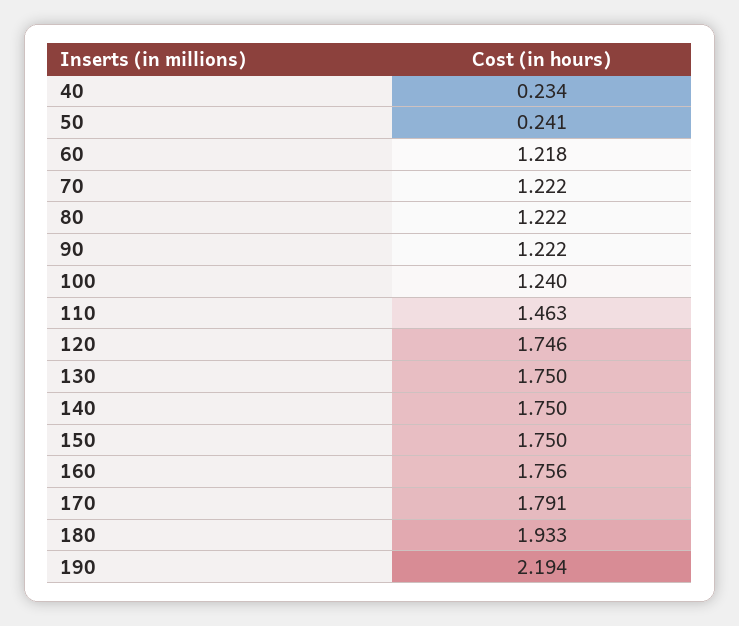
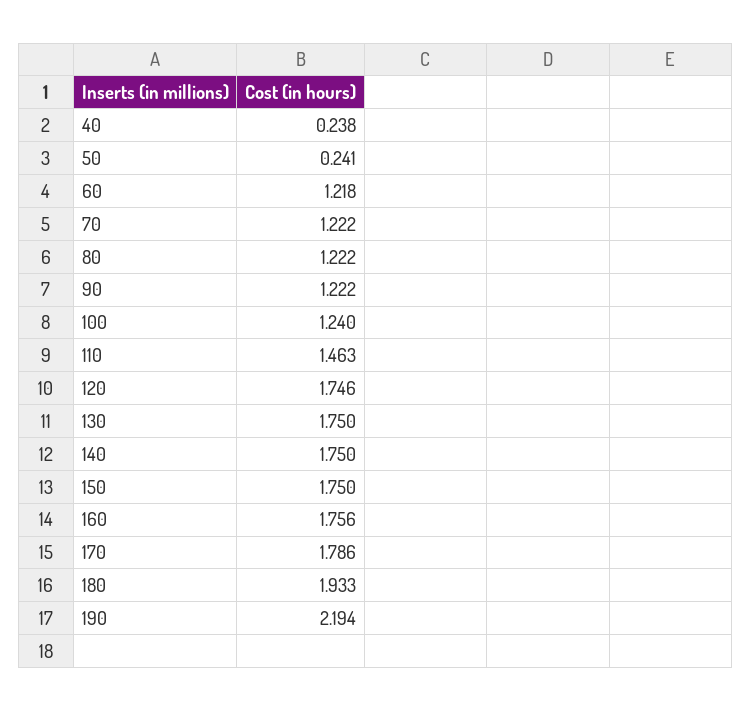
40: 0.234 -> 0.238
170: 1.791 -> 1.786

